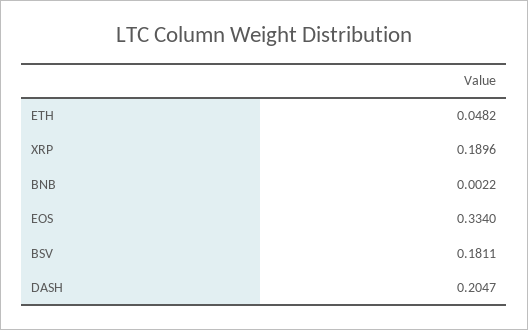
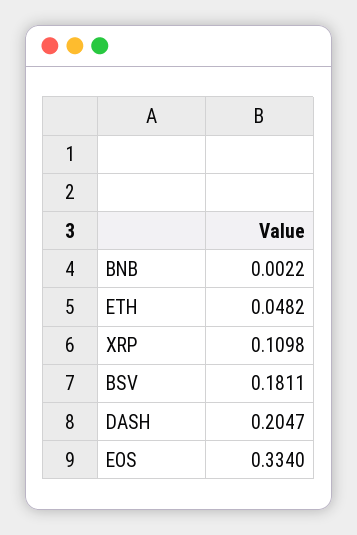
XRP: 0.1896 -> 0.1098

